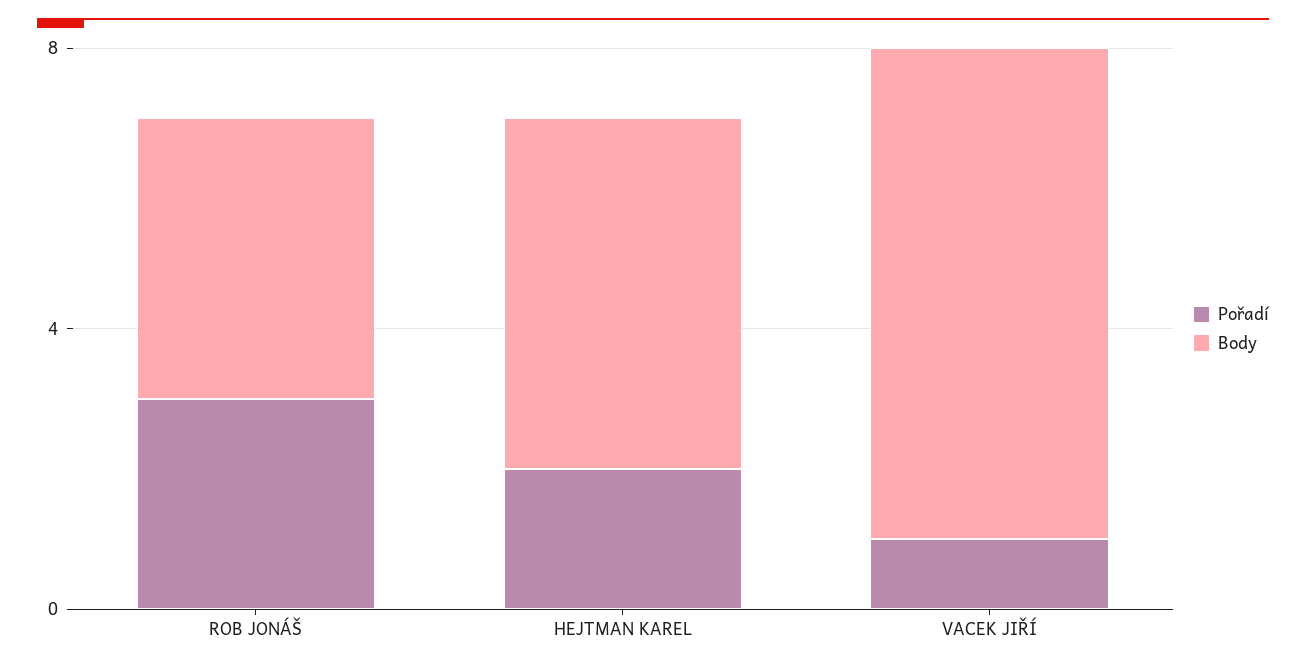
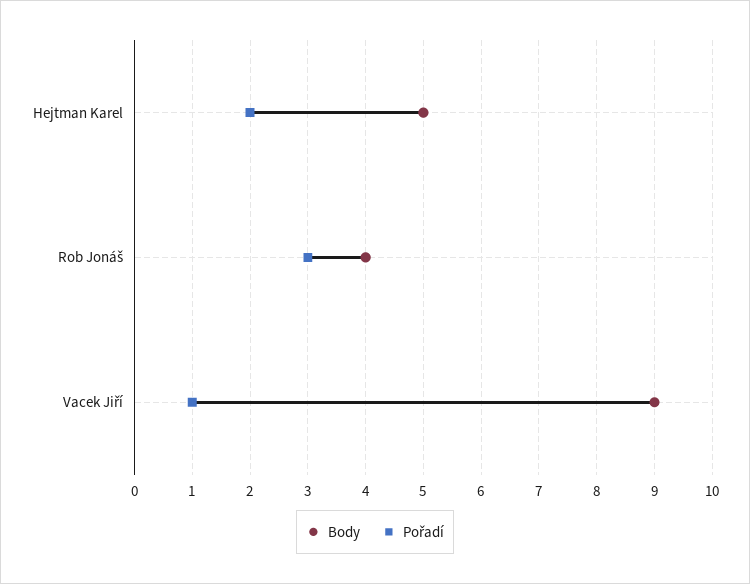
Body, VACEK JIŘÍ: 7 -> 9

